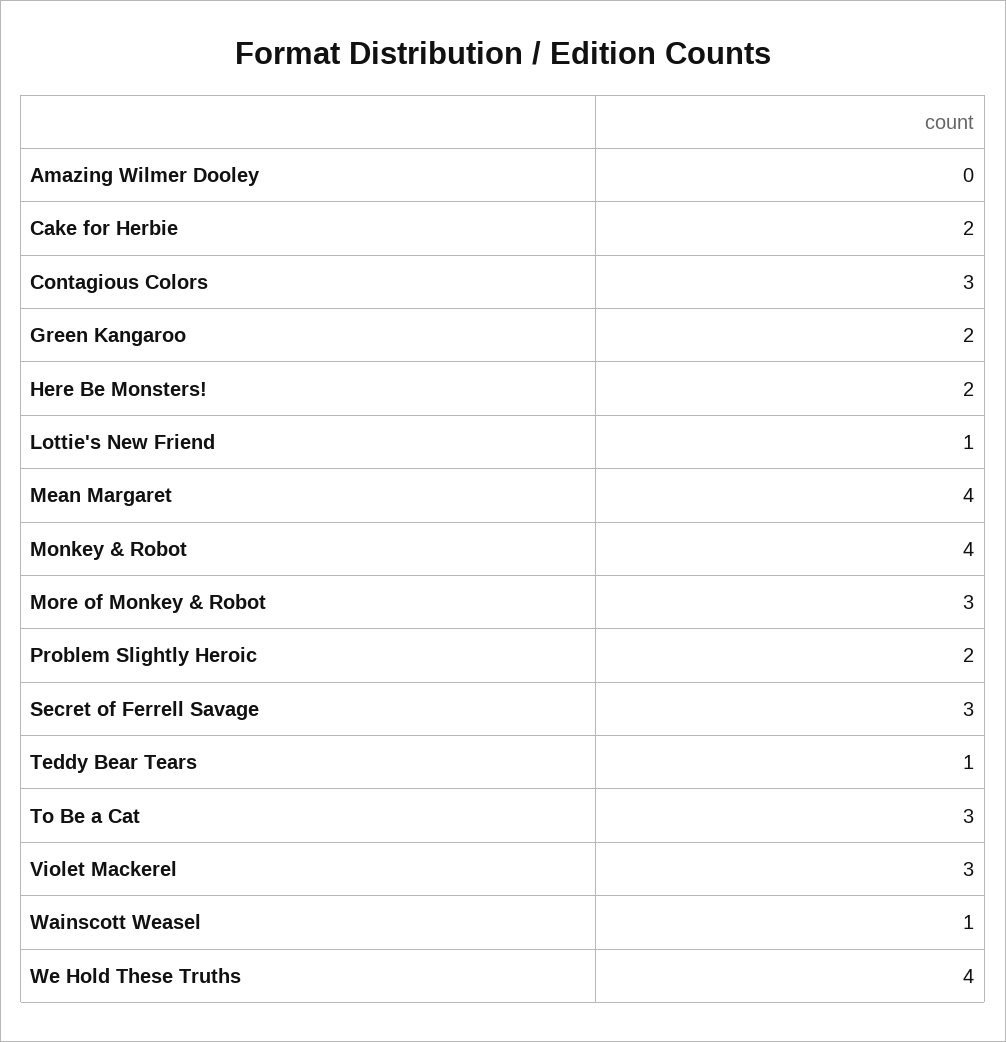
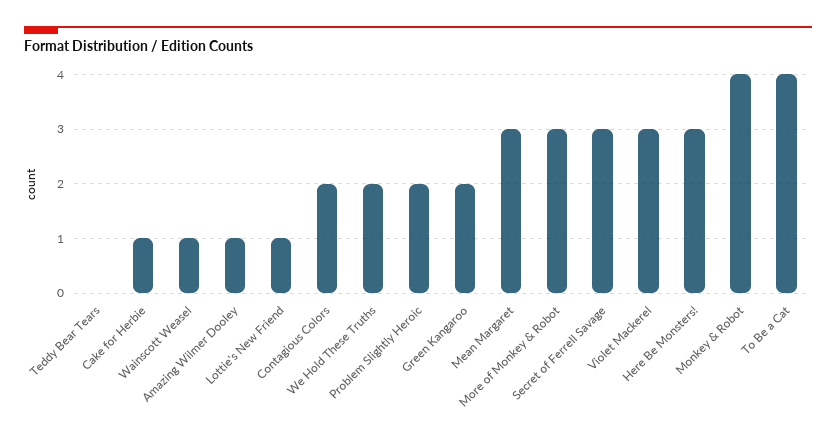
Amazing Wilmer Dooley: 0 -> 1
Cake for Herbie: 2 -> 1
Contagious Colors: 3 -> 2
Here Be Monsters!: 2 -> 3
Mean Margaret: 4 -> 3
Teddy Bear Tears: 1 -> 0
To Be a Cat: 3 -> 4
We Hold These Truths: 4 -> 2

